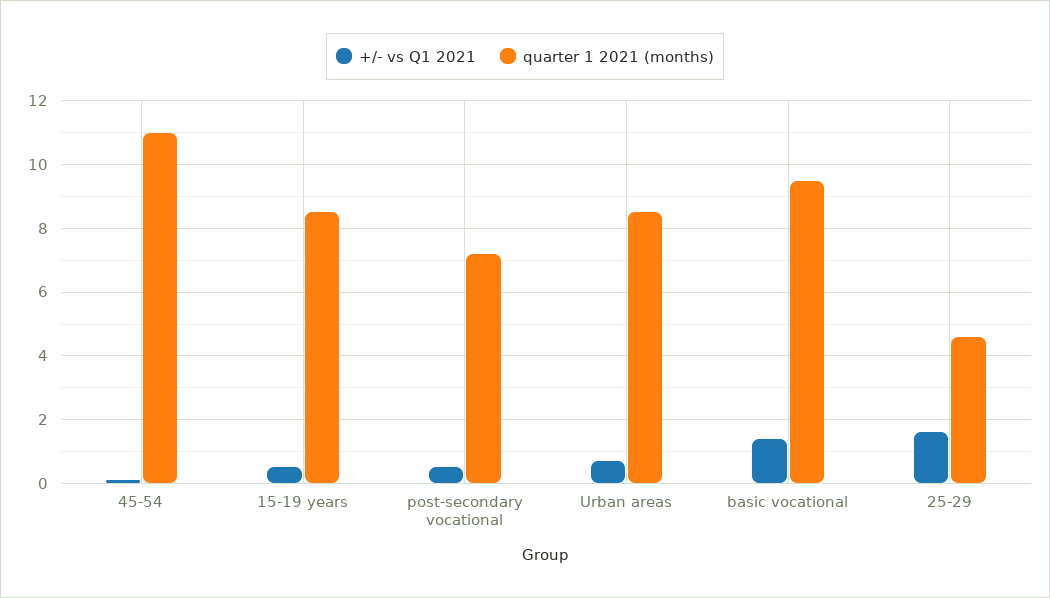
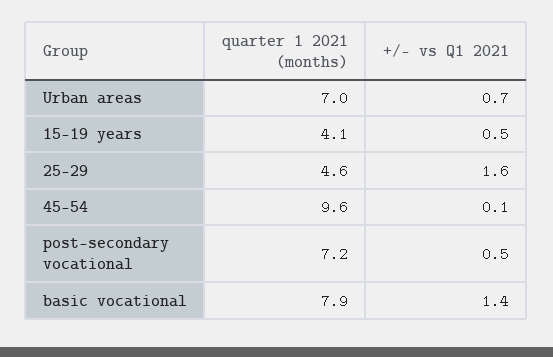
quarter 1 2021 (months), 45-54: 11 -> 9.6
quarter 1 2021 (months), 15-19 years: 8.5 -> 4.1
quarter 1 2021 (months), Urban areas: 8.5 -> 7
quarter 1 2021 (months), basic vocational: 9.5 -> 7.9

